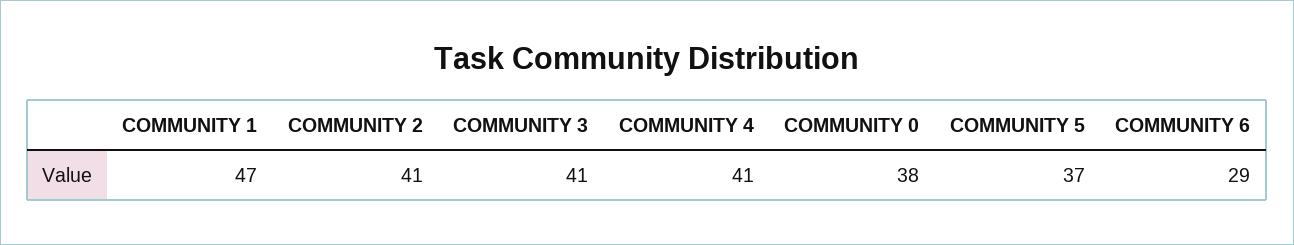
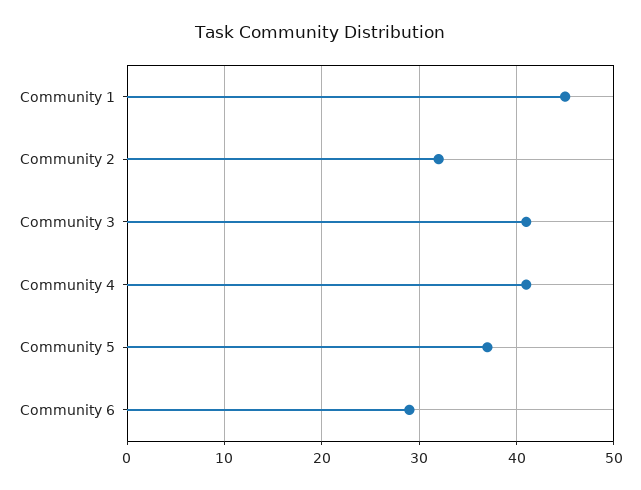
COMMUNITY 1: 47 -> 45
COMMUNITY 2: 41 -> 32
COMMUNITY 0: 38 -> none

